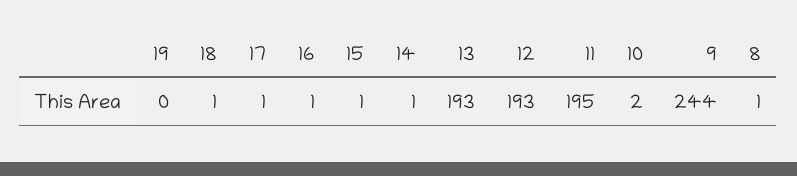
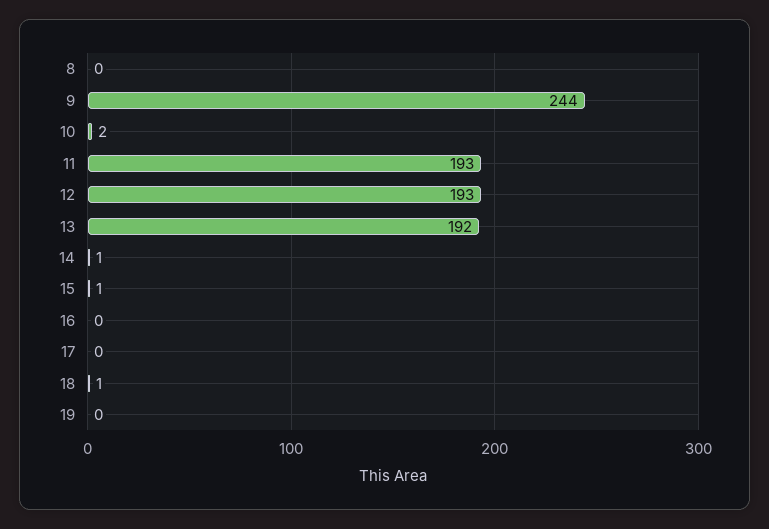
17: 1 -> 0
16: 1 -> 0
13: 193 -> 192
11: 195 -> 193
8: 1 -> 0

